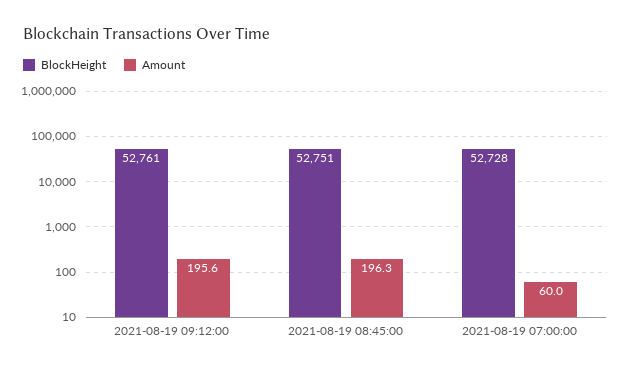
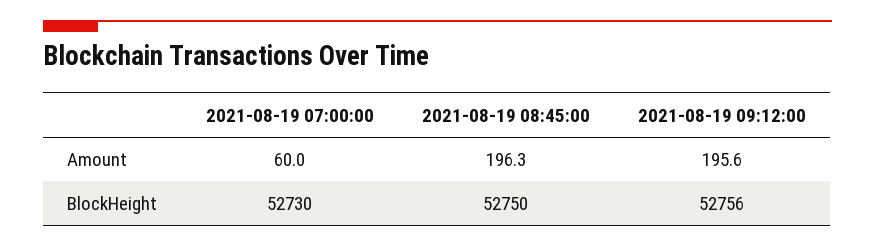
BlockHeight, 2021-08-19 09:12:00: 52761 -> 52756
BlockHeight, 2021-08-19 08:45:00: 52751 -> 52750
BlockHeight, 2021-08-19 07:00:00: 52728 -> 52730

